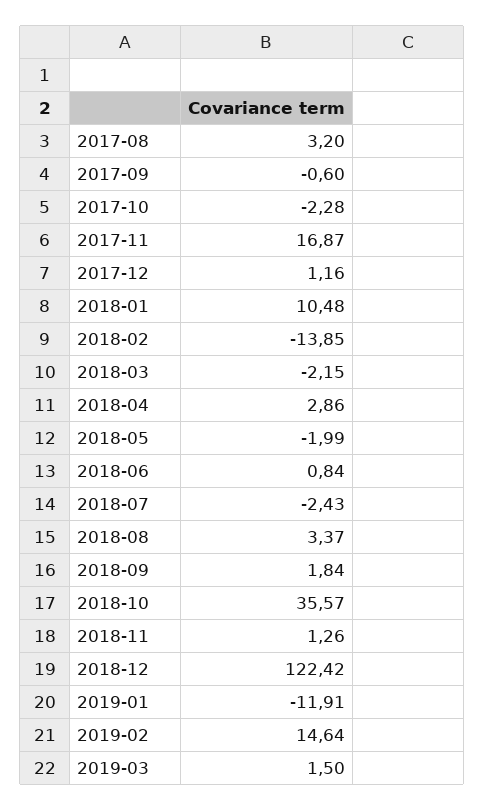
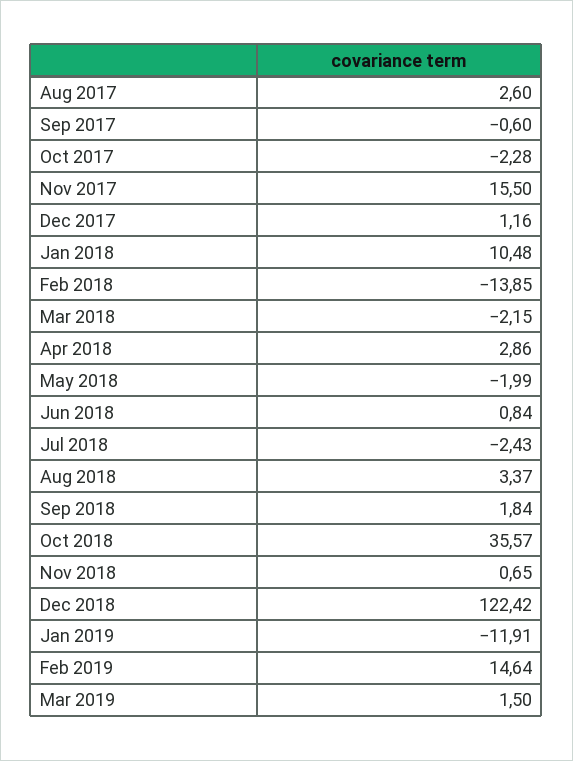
2017-08: 3.2 -> 2.6
2017-11: 16.87 -> 15.5
2018-11: 1.26 -> 0.65

